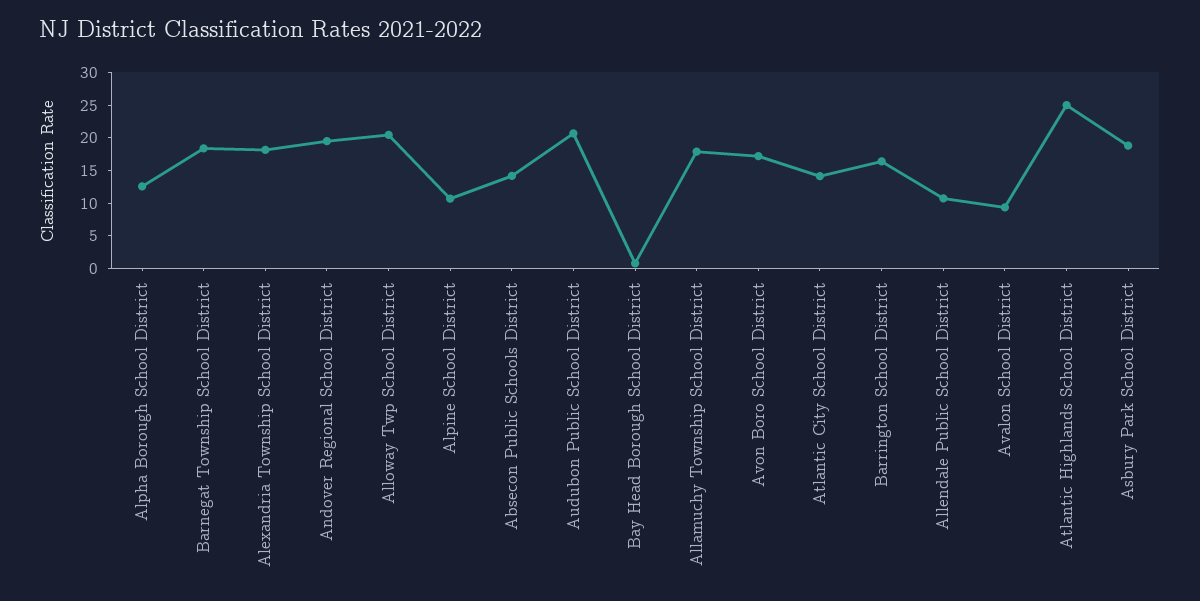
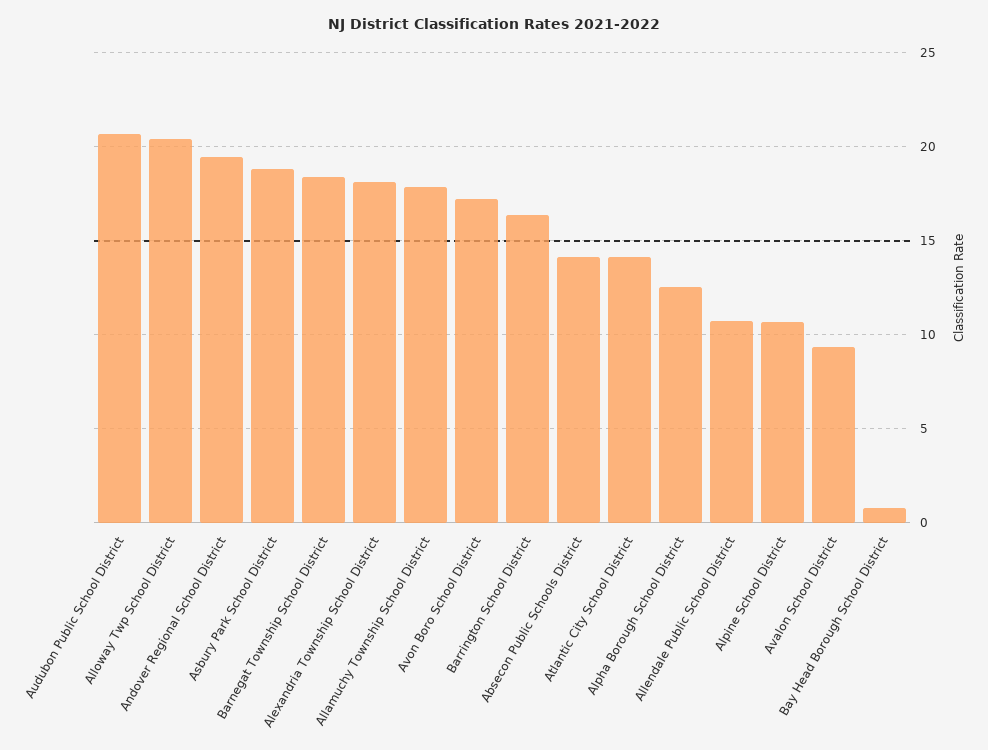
Atlantic Highlands School District: 25 -> none

